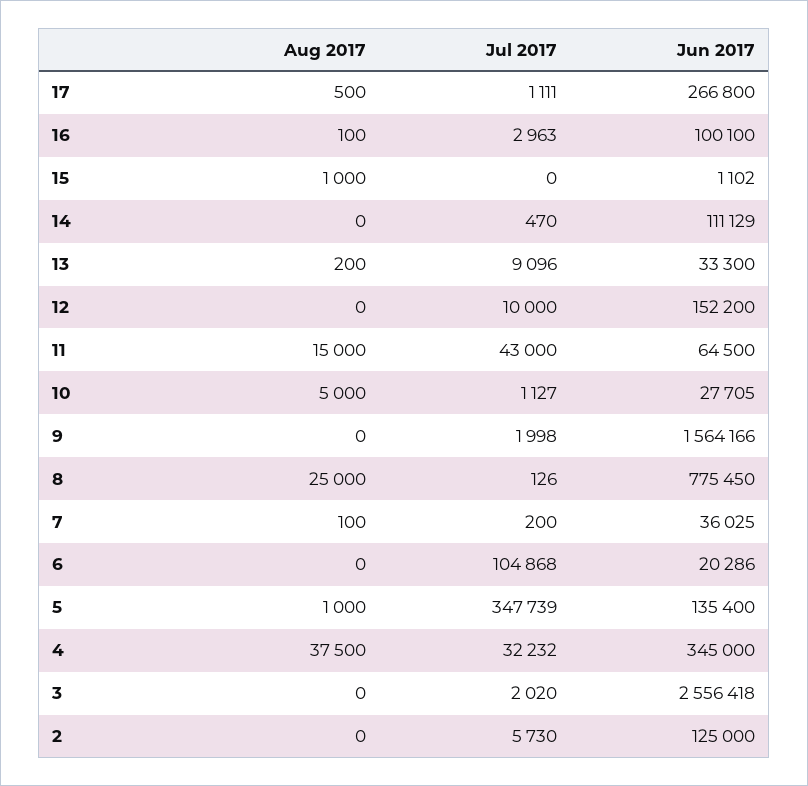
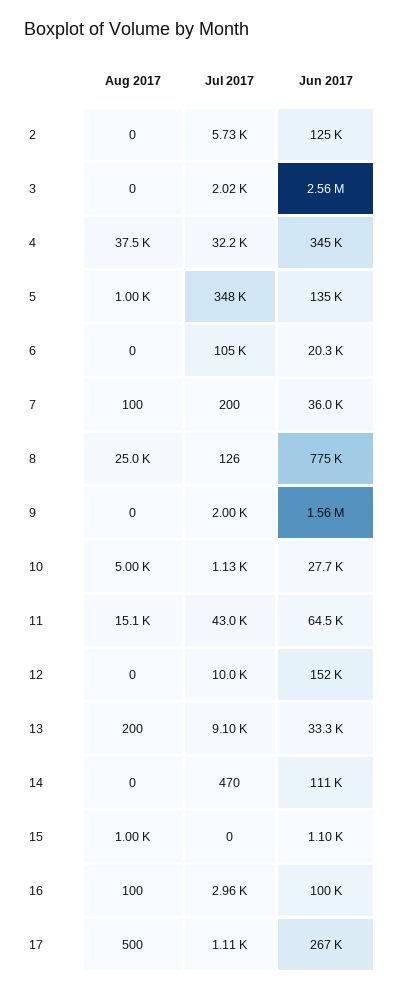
Aug 2017, 11: 15000 -> 15100

